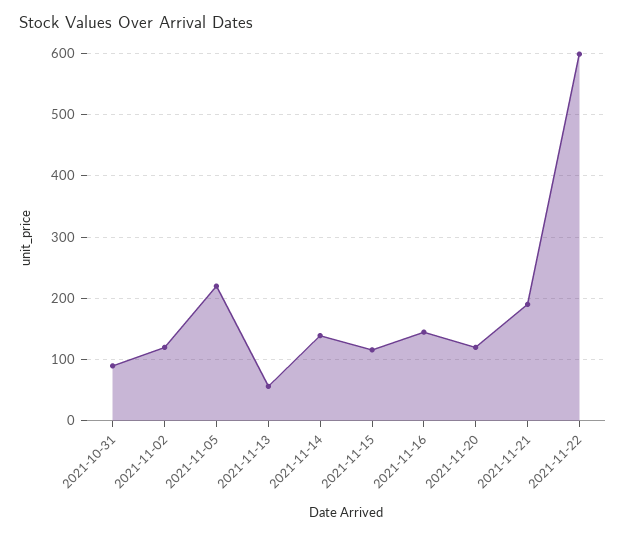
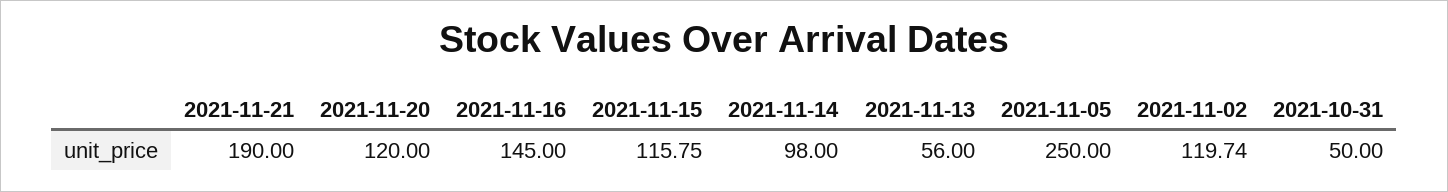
2021-10-31: 90 -> 50
2021-11-05: 220 -> 250
2021-11-14: 140 -> 98
2021-11-22: 600 -> none

